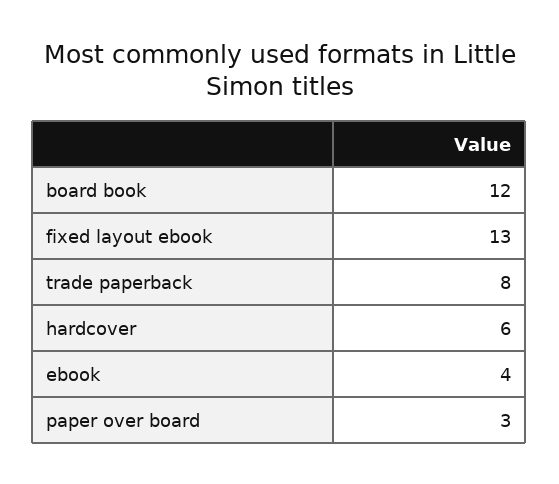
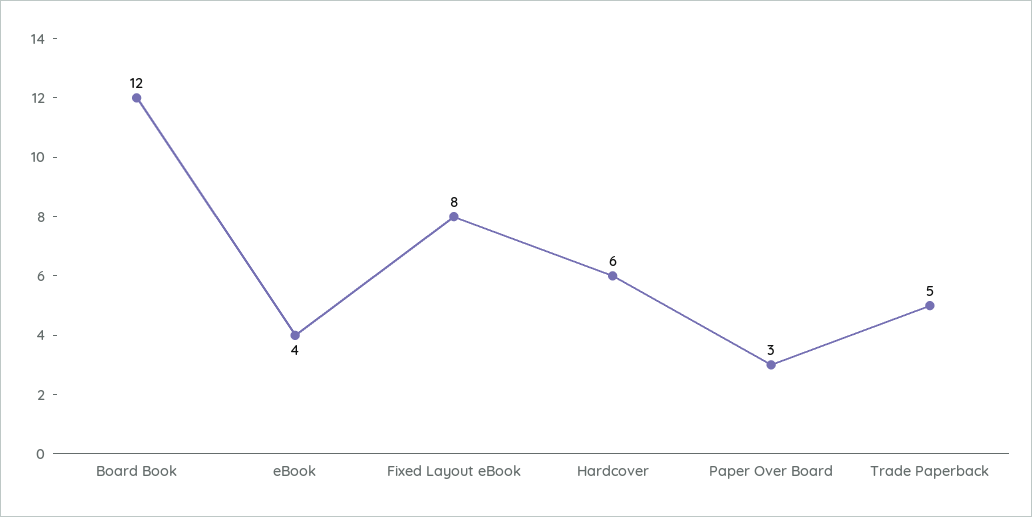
fixed layout ebook: 13 -> 8
trade paperback: 8 -> 5

